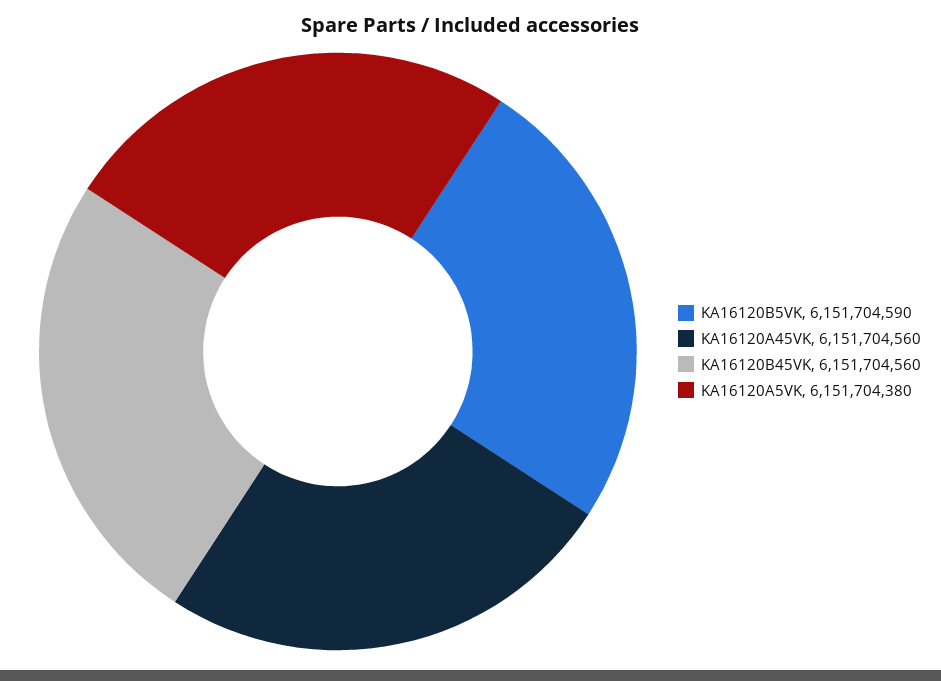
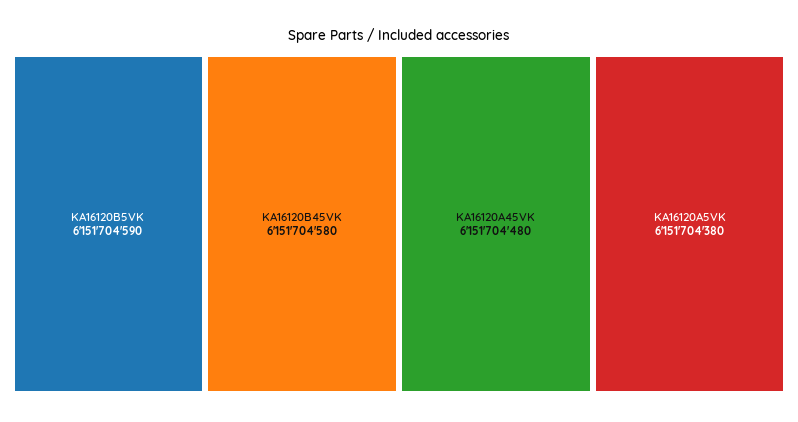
KA16120A45VK: 6151704560 -> 6151704480
KA16120B45VK: 6151704560 -> 6151704580

